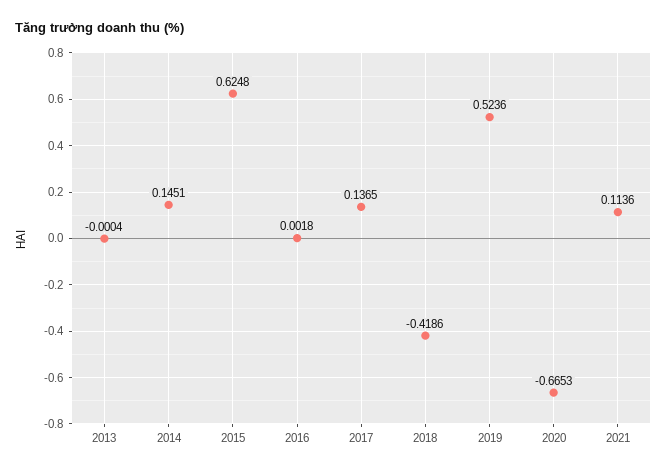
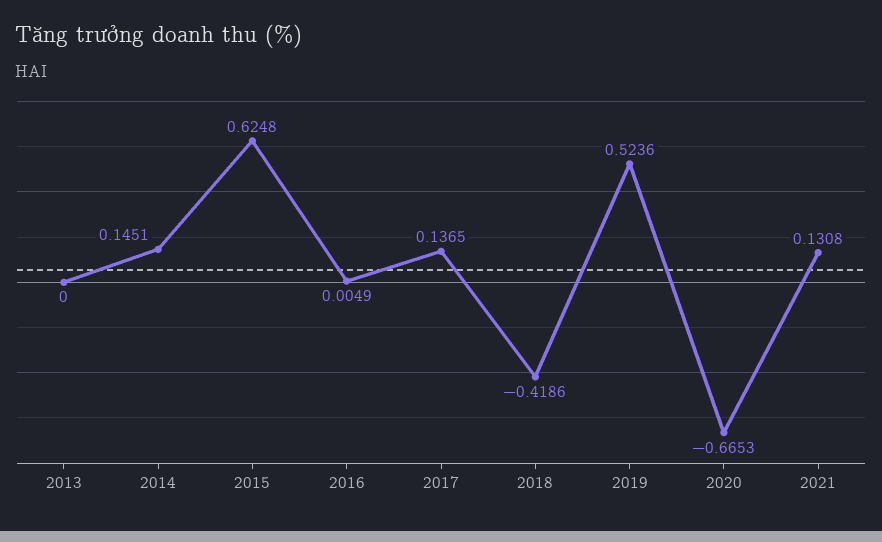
2013: -0.0004 -> 0
2016: 0.0018 -> 0.0049
2021: 0.1136 -> 0.1308

